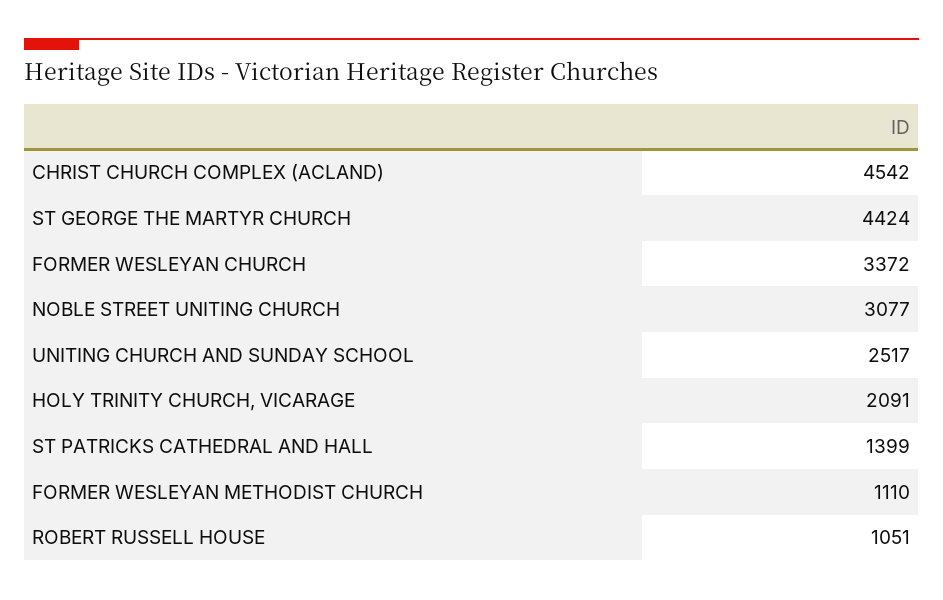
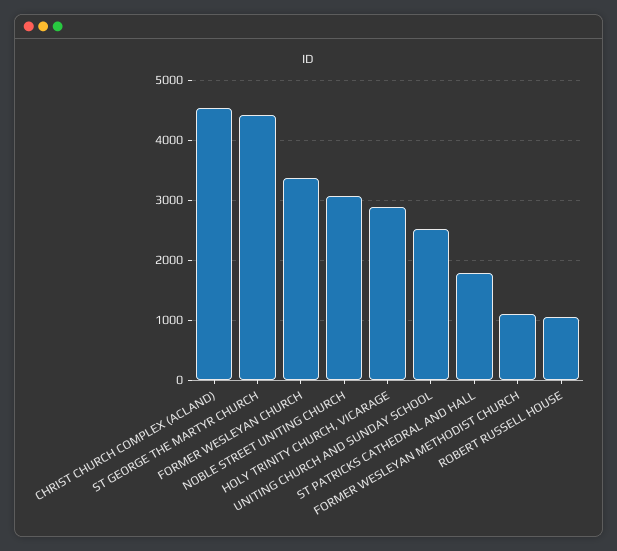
HOLY TRINITY CHURCH, VICARAGE: 2091 -> 2900
ST PATRICKS CATHEDRAL AND HALL: 1399 -> 1800

